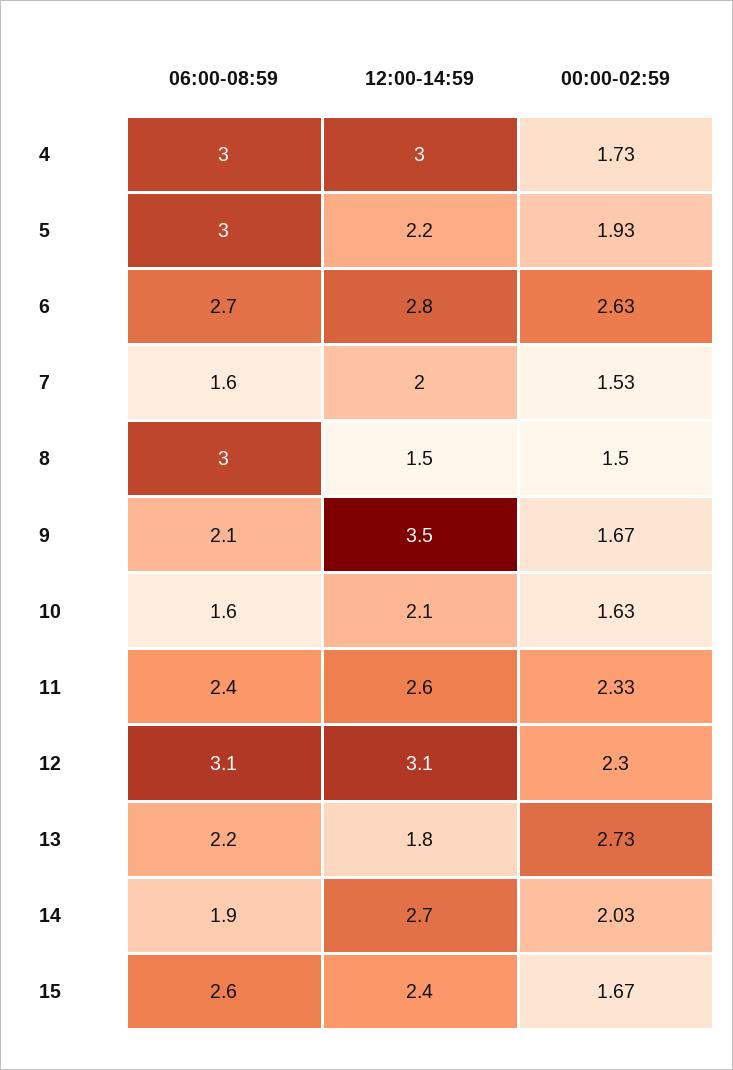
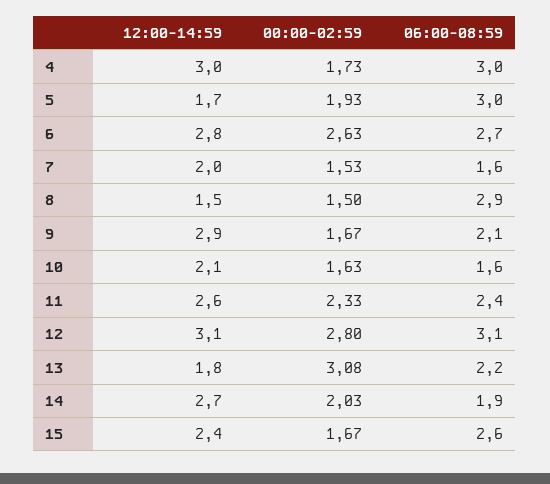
12:00-14:59, 5: 2.2 -> 1.7
06:00-08:59, 8: 3 -> 2.9
12:00-14:59, 9: 3.5 -> 2.9
00:00-02:59, 12: 2.3 -> 2.8
00:00-02:59, 13: 2.73 -> 3.08

